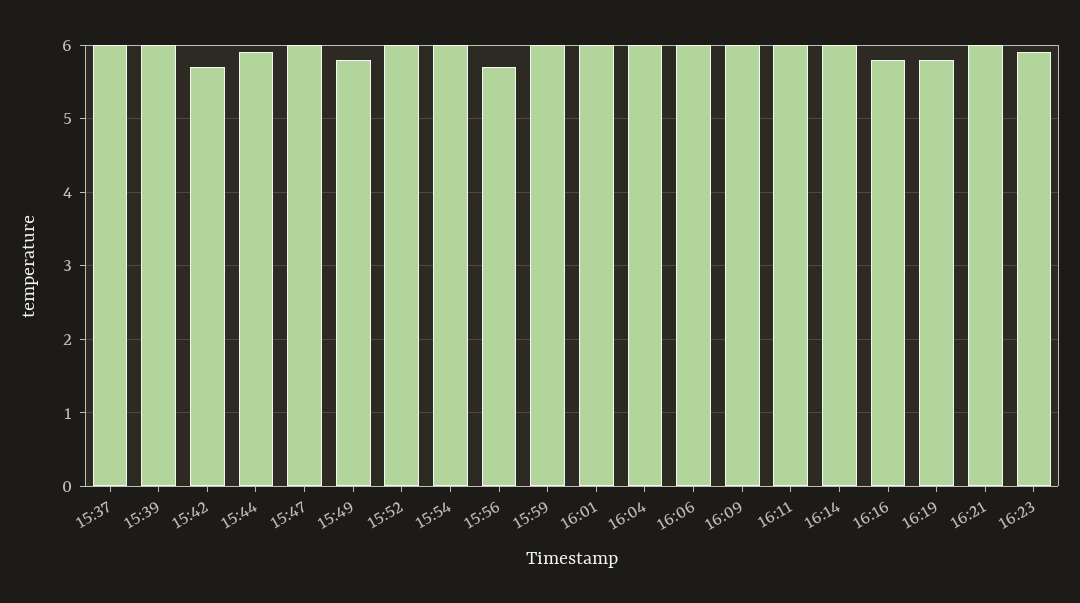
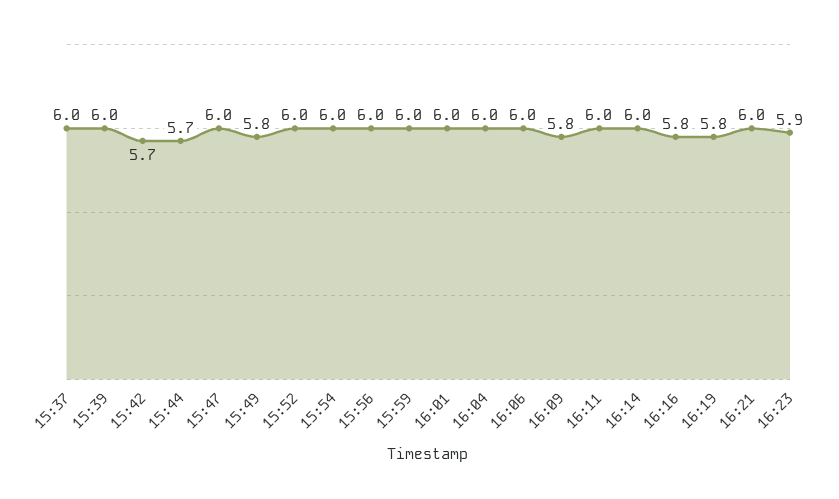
15:44: 5.9 -> 5.7
15:56: 5.7 -> 6
16:09: 6 -> 5.8

